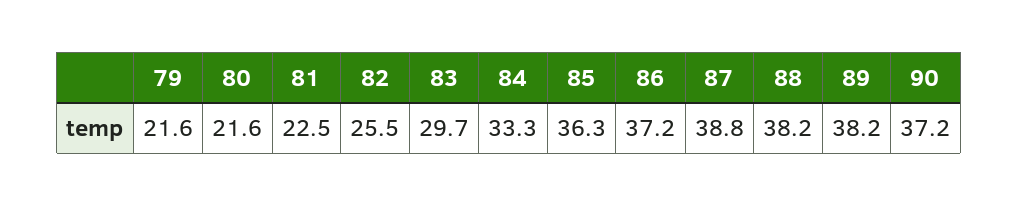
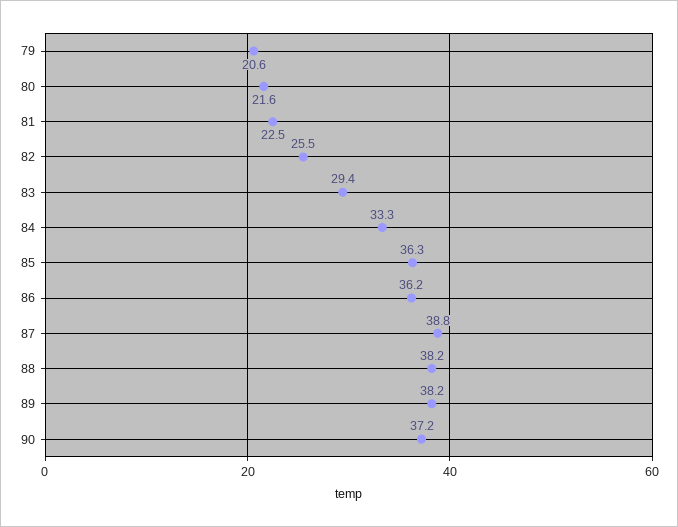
79: 21.6 -> 20.6
83: 29.7 -> 29.4
86: 37.2 -> 36.2

